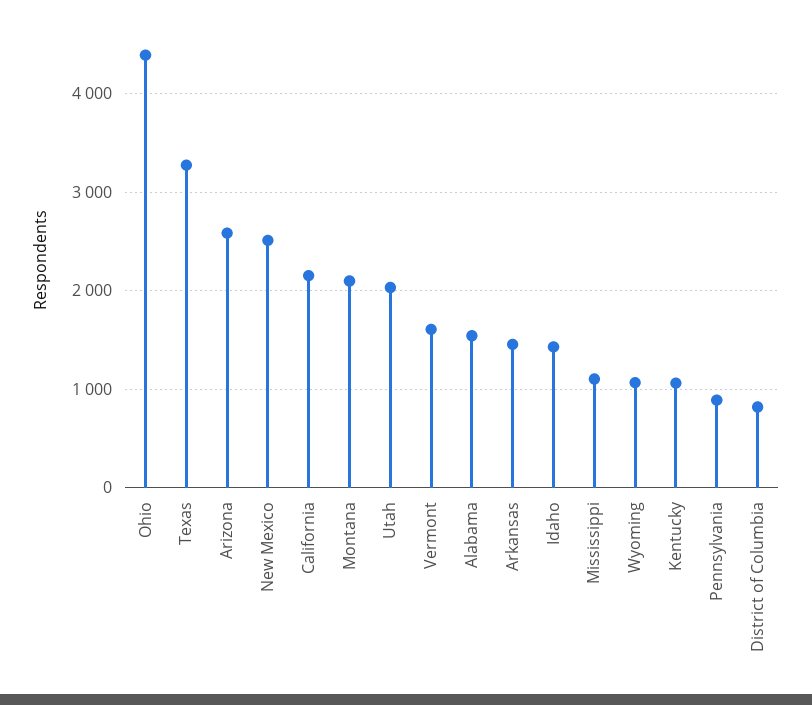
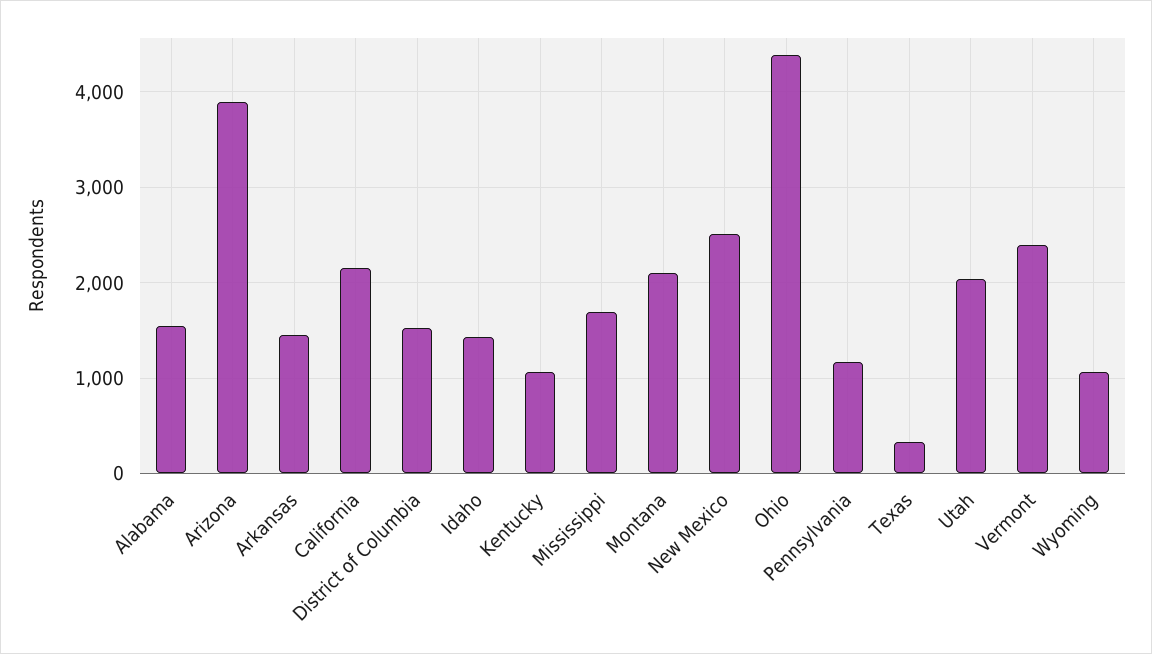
Texas: 3300 -> 300
Arizona: 2600 -> 3900
Vermont: 1600 -> 2400
Mississippi: 1100 -> 1700
Pennsylvania: 900 -> 1200
District of Columbia: 800 -> 1500

